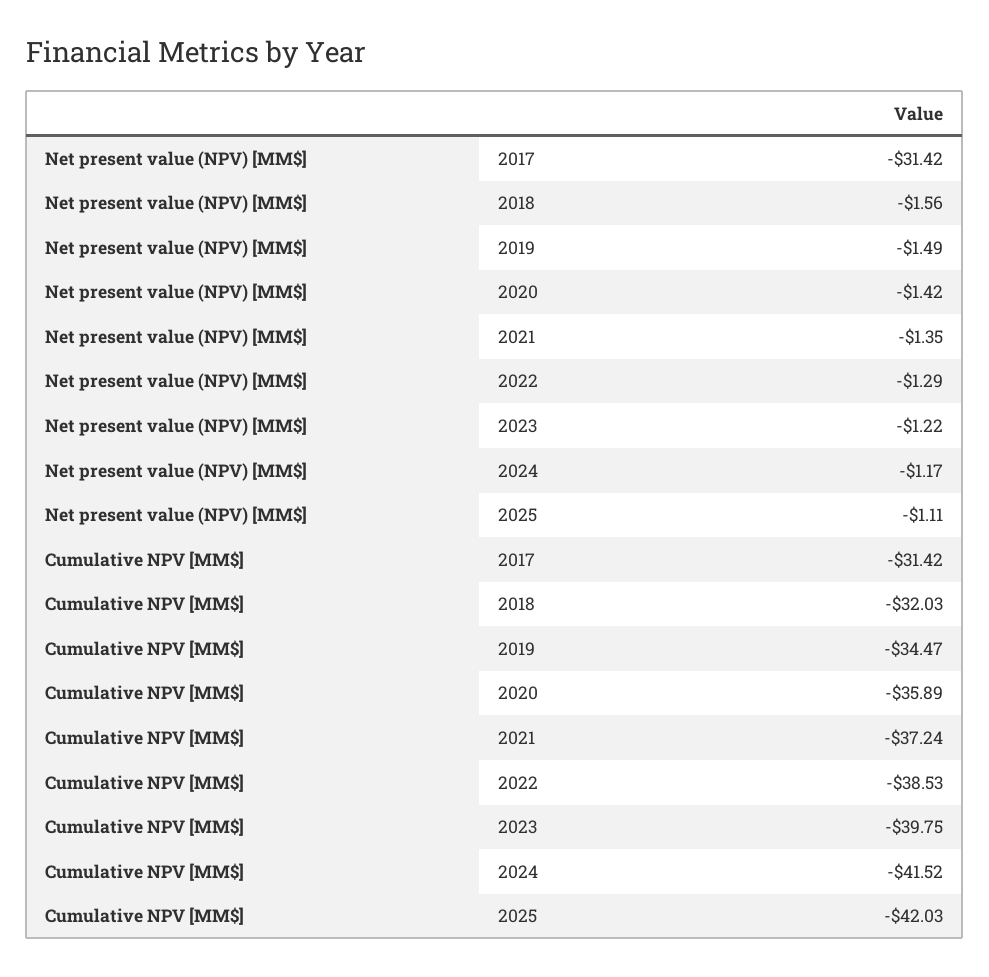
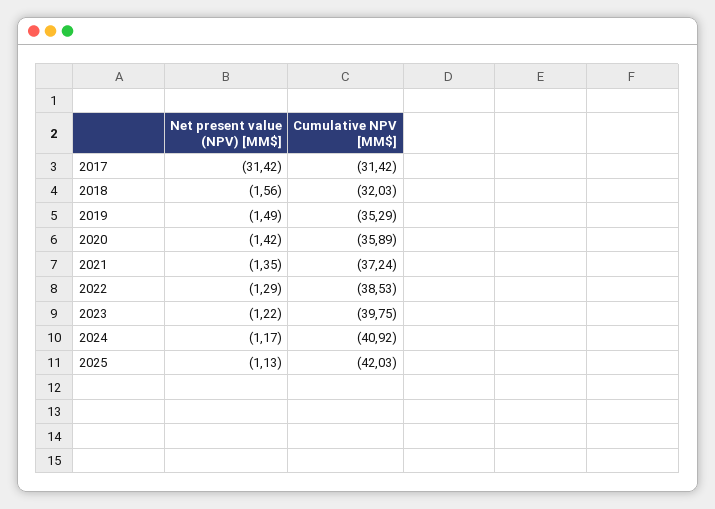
Net present value (NPV) [MM$], 2025: -1.11 -> -1.13
Cumulative NPV [MM$], 2019: -34.47 -> -35.29
Cumulative NPV [MM$], 2024: -41.52 -> -40.92

